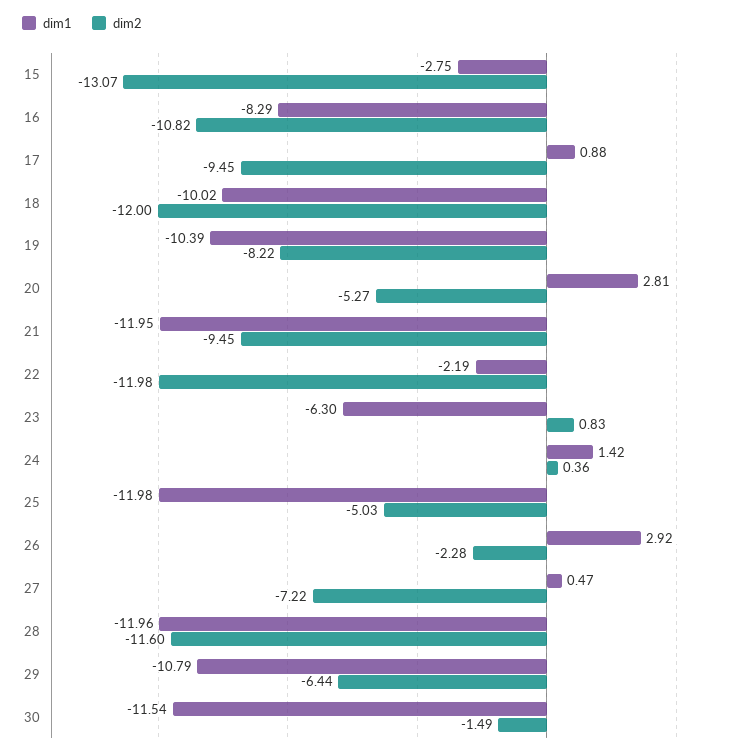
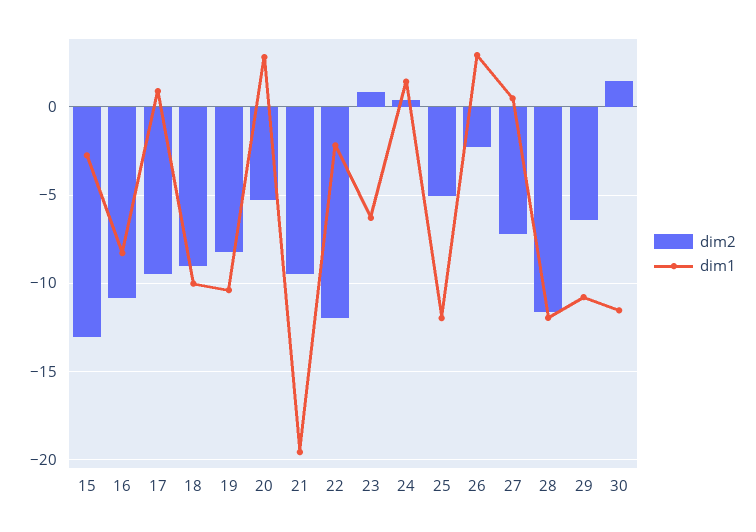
dim2, 18: -12 -> -9
dim1, 21: -11.95 -> -19.5
dim2, 30: -1.49 -> 1.5

